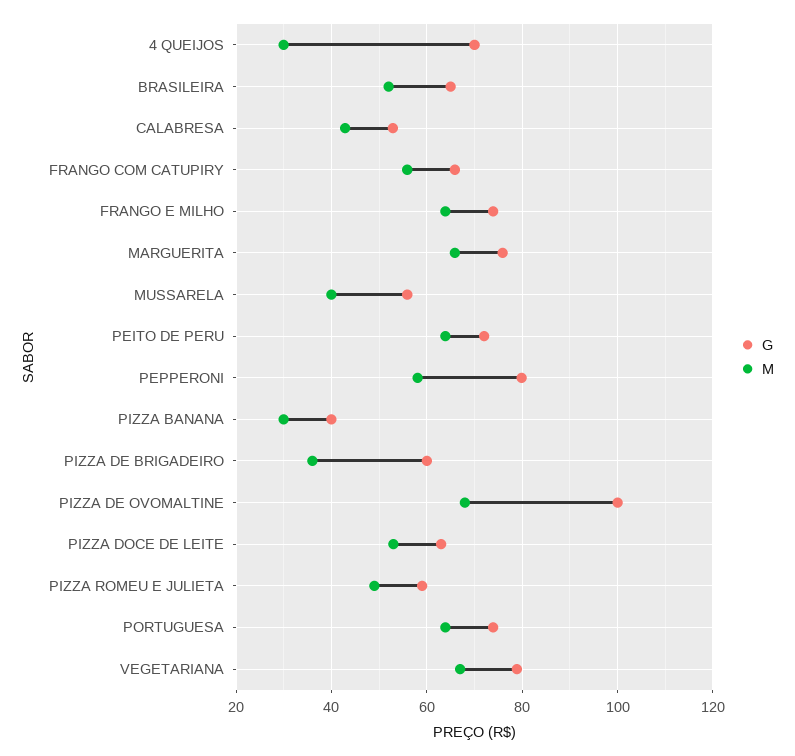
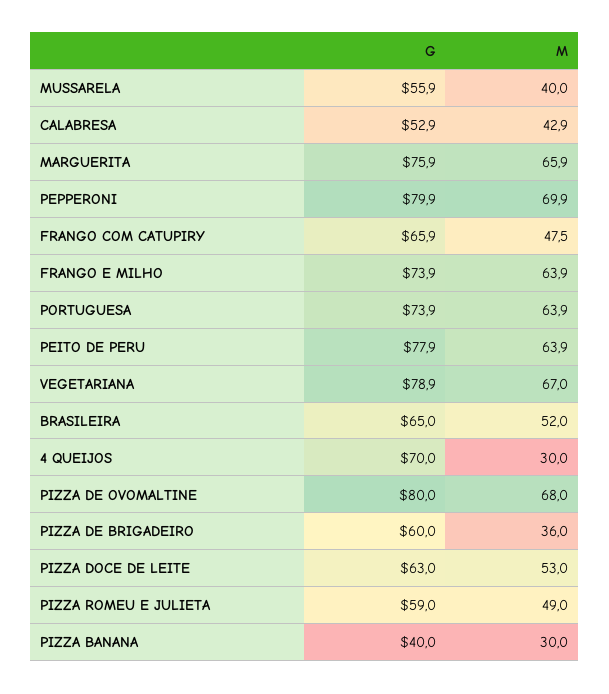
M, FRANGO COM CATUPIRY: 56 -> 47.5
G, PEITO DE PERU: 72 -> 77.9
M, PEPPERONI: 58 -> 69.9
G, PIZZA DE OVOMALTINE: 100 -> 80

